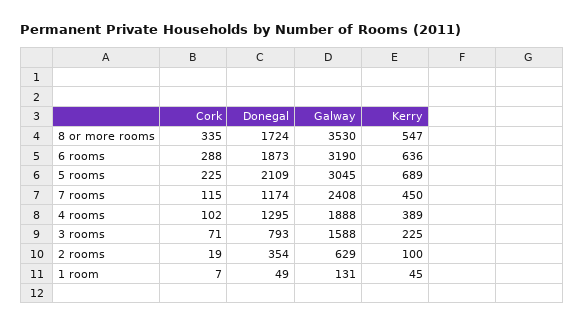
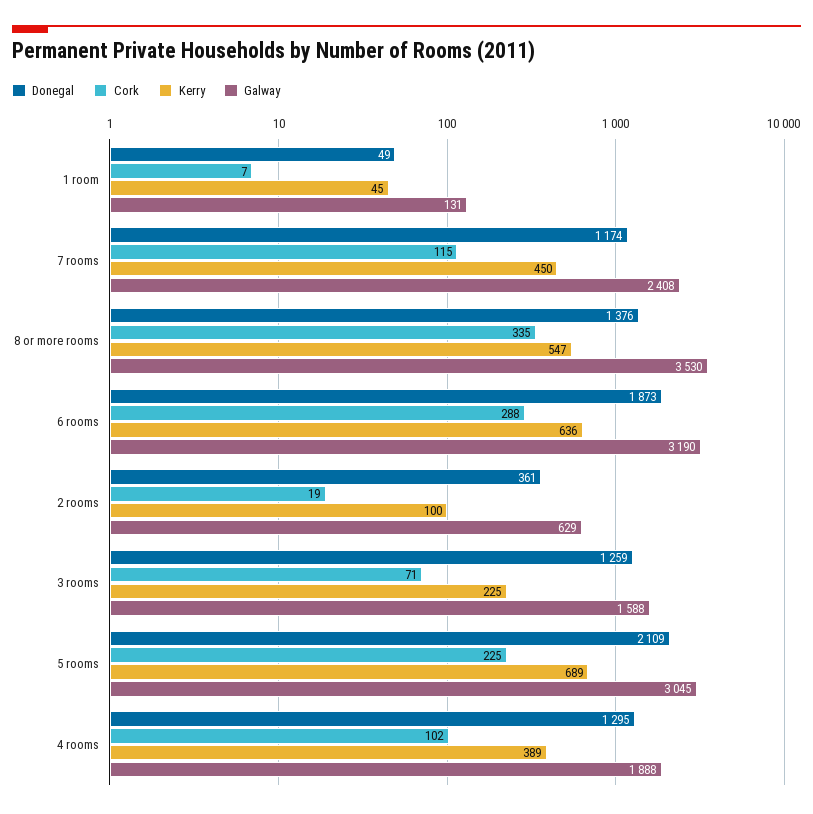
Donegal, 8 or more rooms: 1724 -> 1376
Donegal, 3 rooms: 793 -> 1259
Donegal, 2 rooms: 354 -> 361

